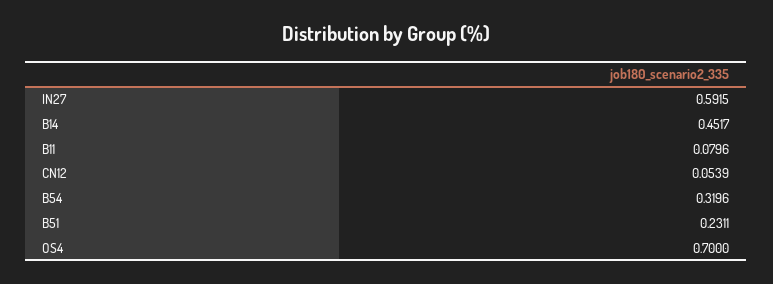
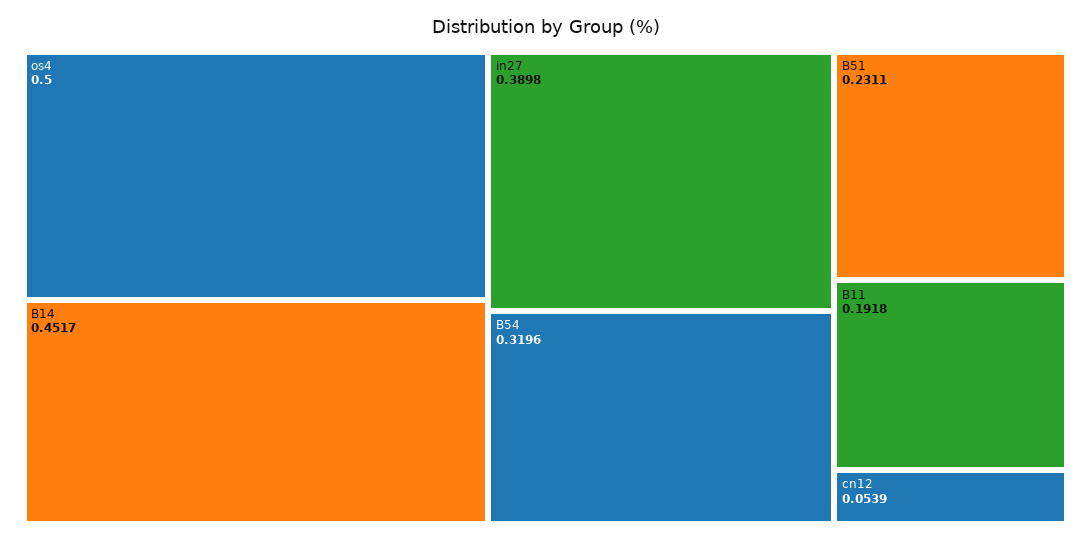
IN27: 0.5915 -> 0.3898
B11: 0.0796 -> 0.1918
OS4: 0.7 -> 0.5

